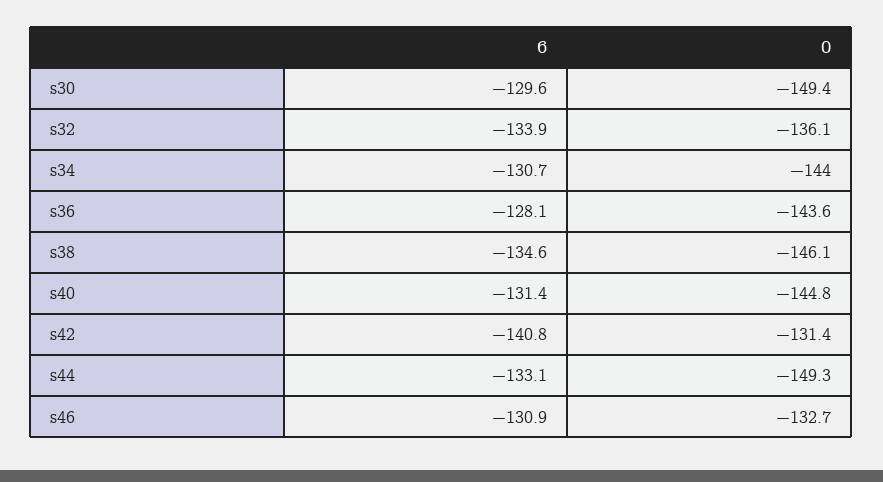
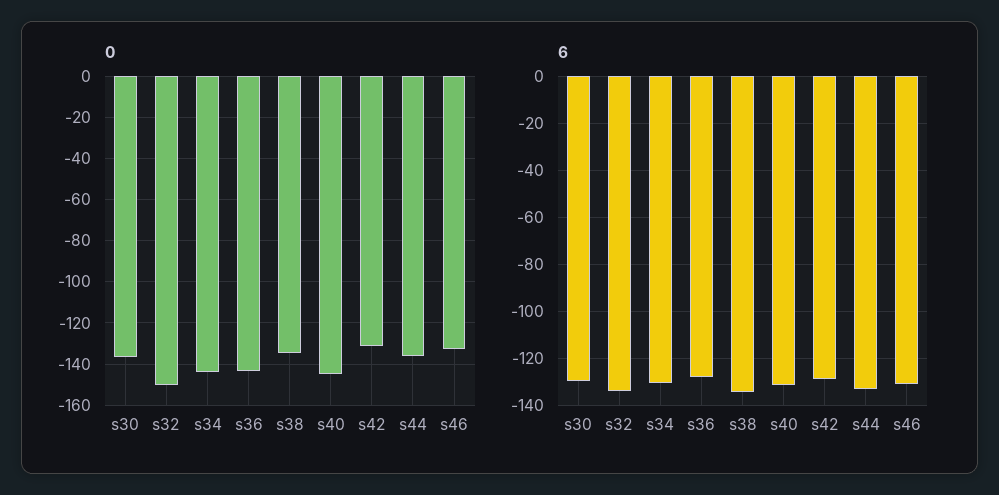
0, s30: -149.4 -> -135
0, s32: -136.1 -> -150
0, s38: -146.1 -> -135
6, s42: -140.8 -> -130
0, s44: -149.3 -> -135

